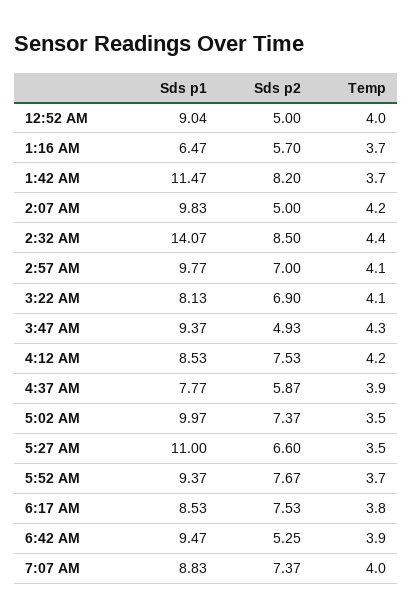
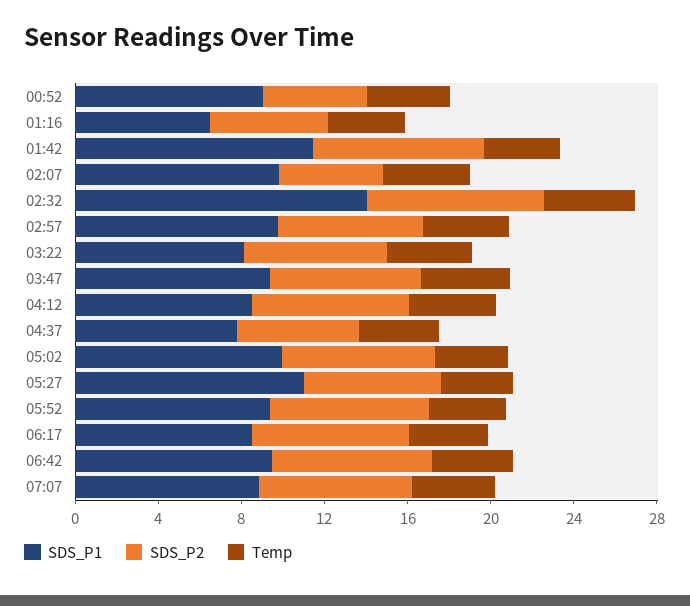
Sds p2, 3:47 AM: 4.93 -> 7
Sds p2, 6:42 AM: 5.25 -> 8

